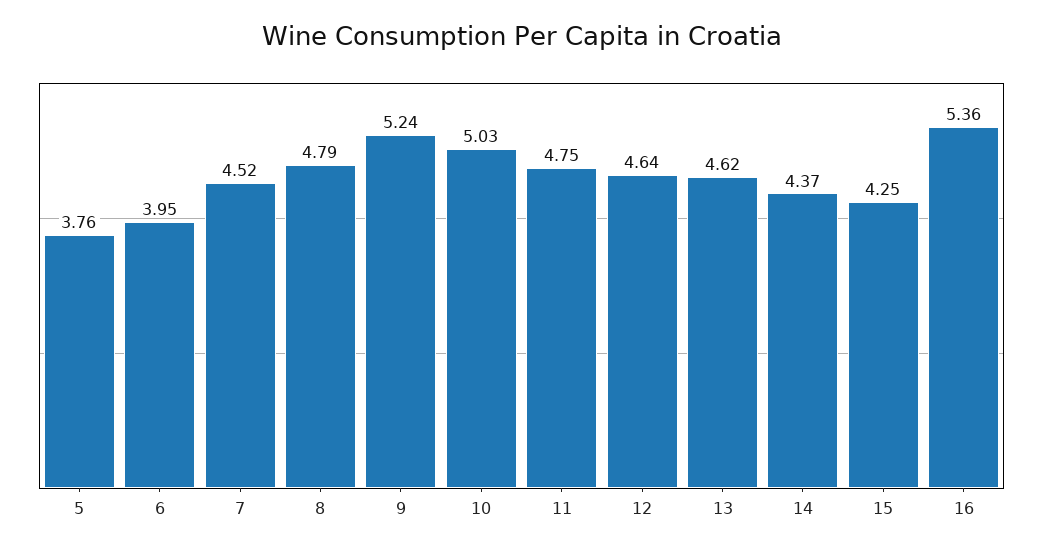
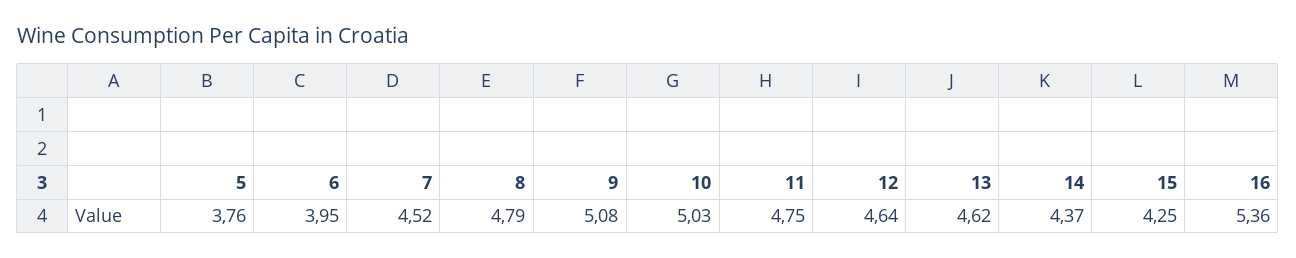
9: 5.24 -> 5.08

